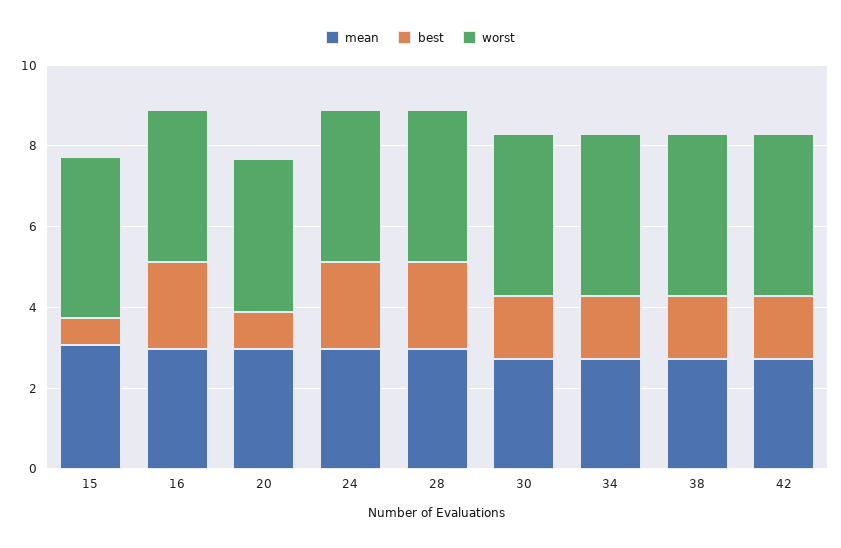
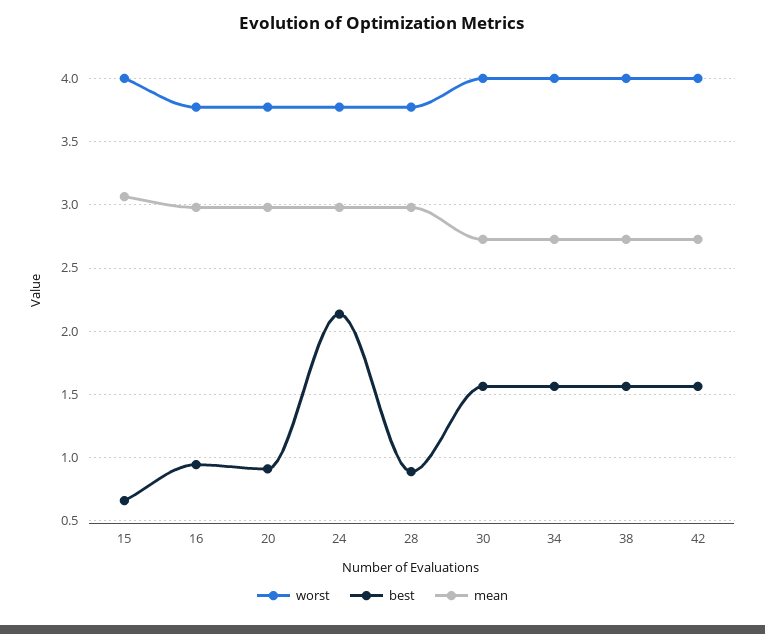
best, 16: 2 -> 0.95
best, 28: 2 -> 0.9

